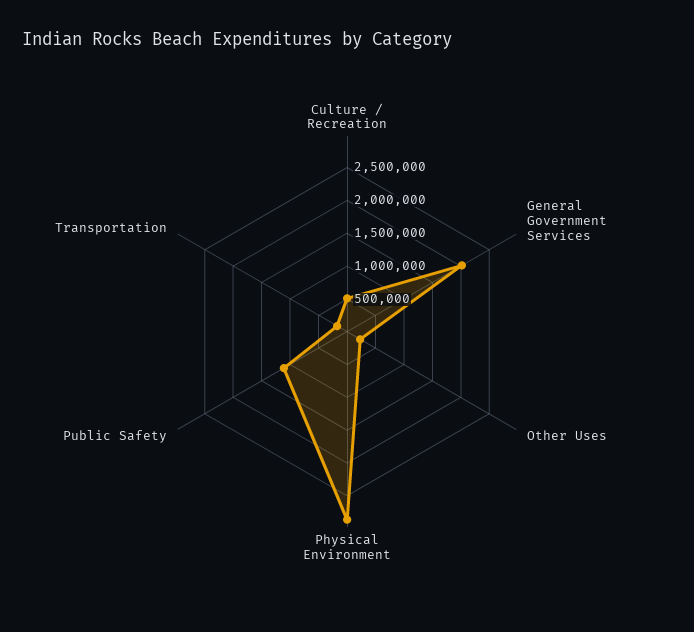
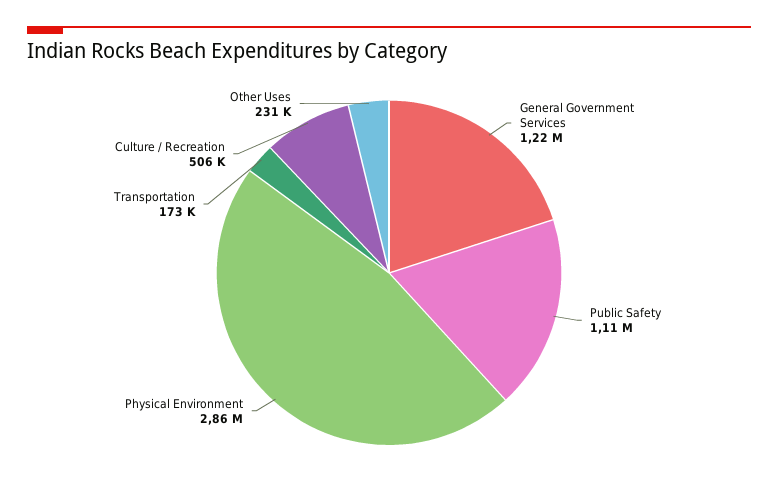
General Government Services: 2000000 -> 1220000

